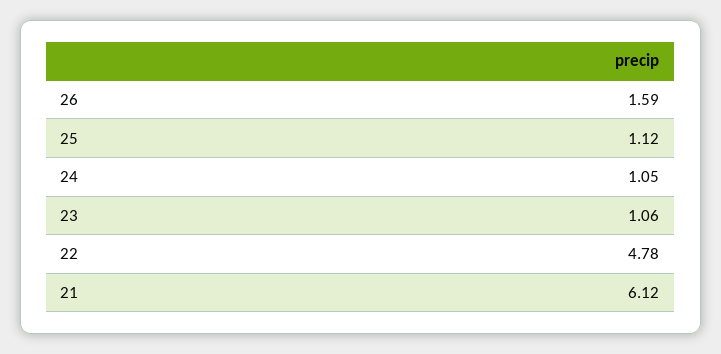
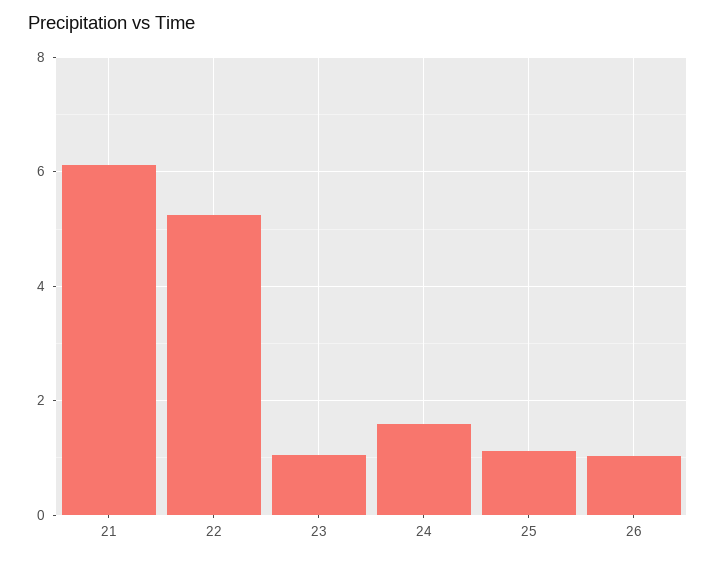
26: 1.59 -> 1
24: 1.05 -> 1.6
22: 4.78 -> 5.2

